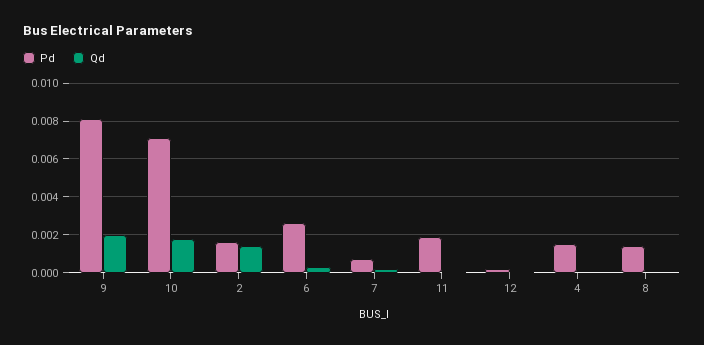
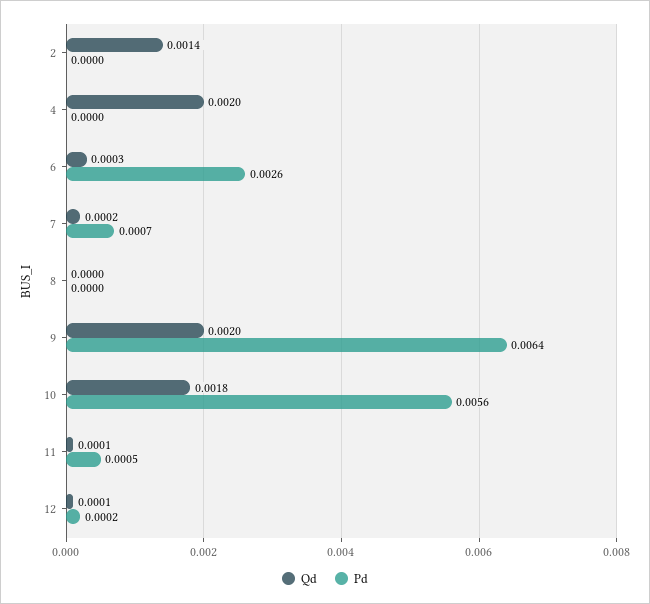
Pd, 9: 0.008 -> 0.0064
Pd, 10: 0.007 -> 0.0056
Pd, 2: 0.0015 -> 0
Pd, 11: 0.002 -> 0.0005
Pd, 4: 0.0015 -> 0
Qd, 4: 0 -> 0.002
Pd, 8: 0.0015 -> 0

